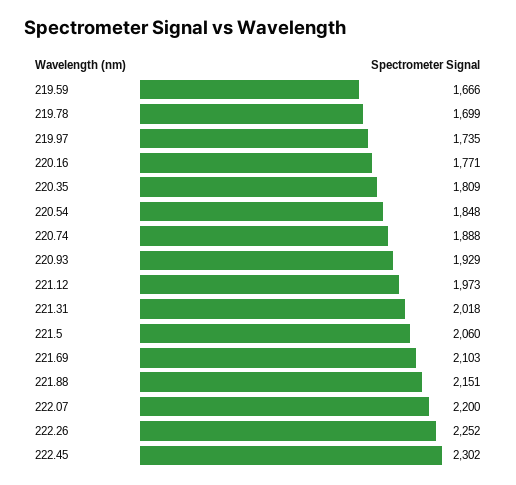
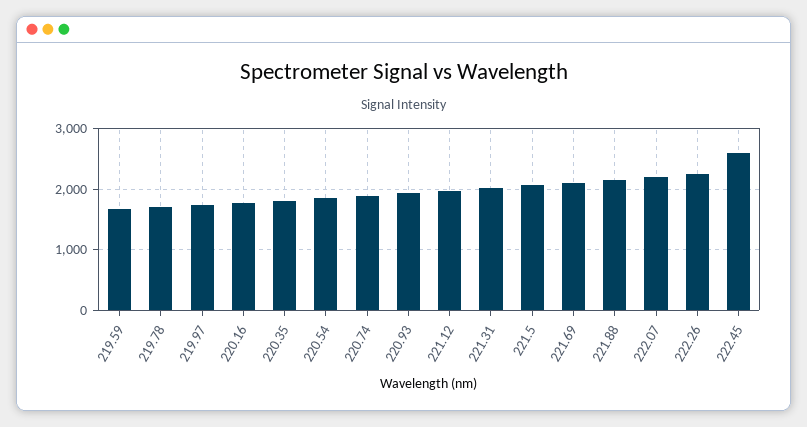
222.45: 2302 -> 2600

